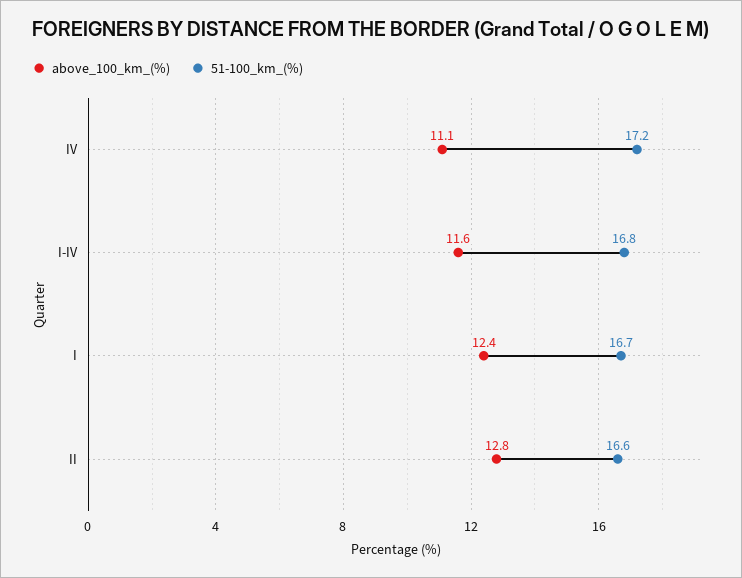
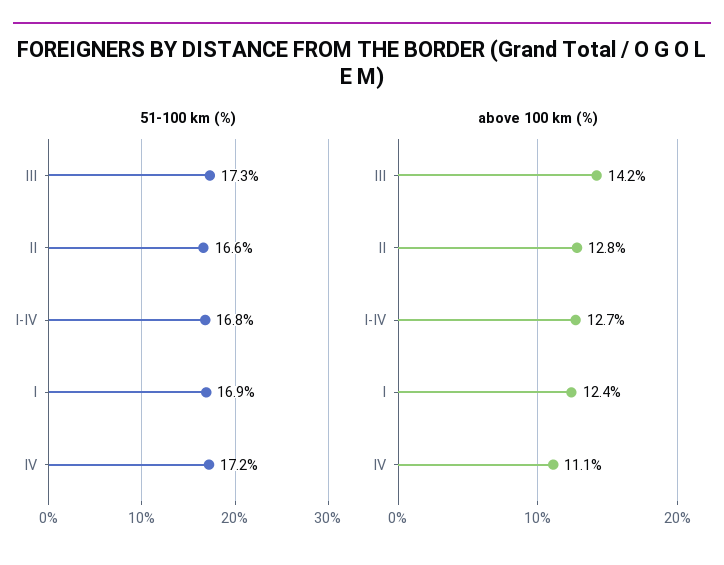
above_100_km_(%), I-IV: 11.6 -> 12.7
51-100_km_(%), I: 16.7 -> 16.9
51-100_km_(%), III: none -> 17.3
above_100_km_(%), III: none -> 14.2

